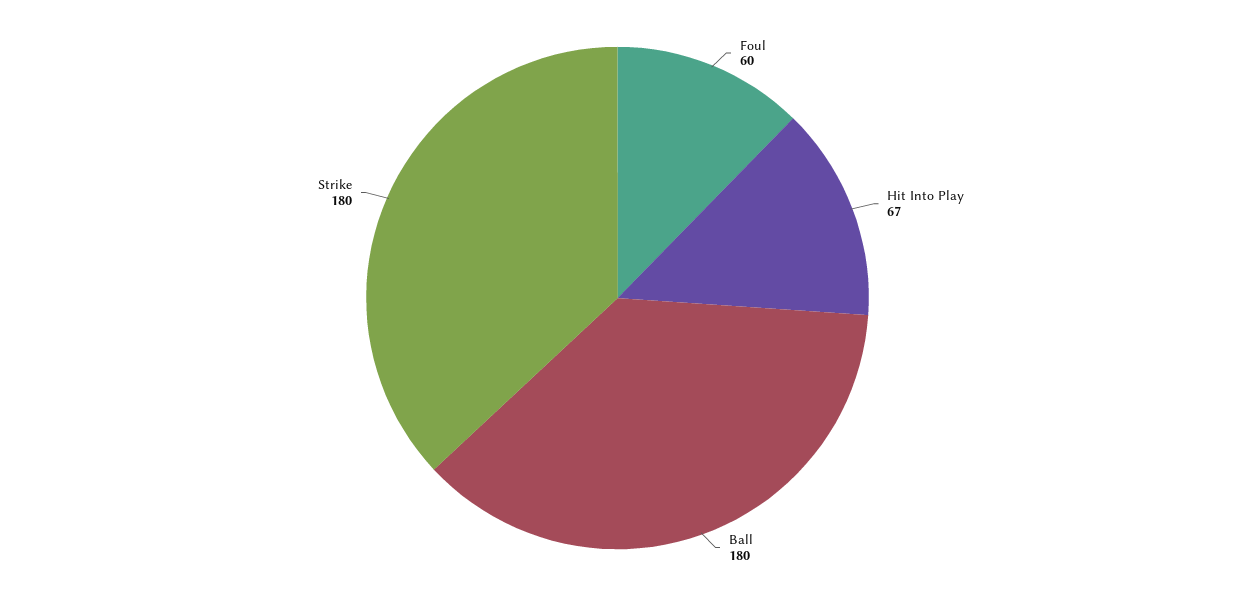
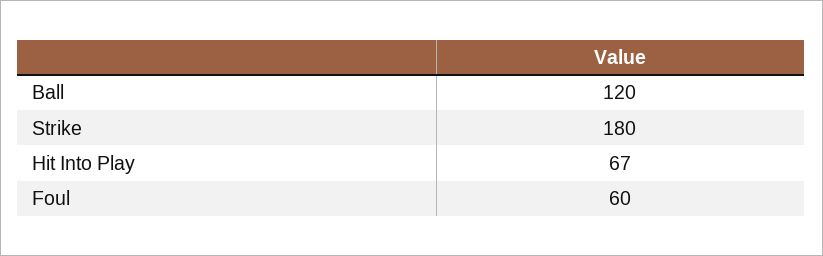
Ball: 180 -> 120

